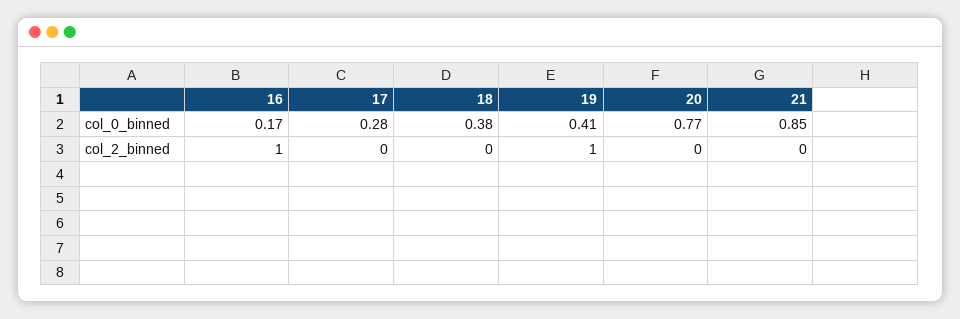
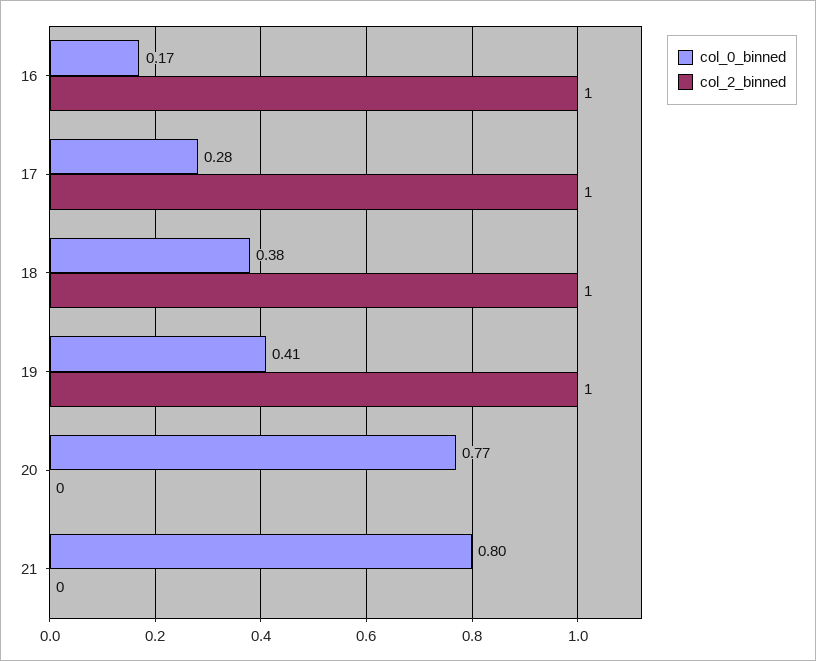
col_0_binned, 21: 0.85 -> 0.8
col_2_binned, 17: 0 -> 1
col_2_binned, 18: 0 -> 1

